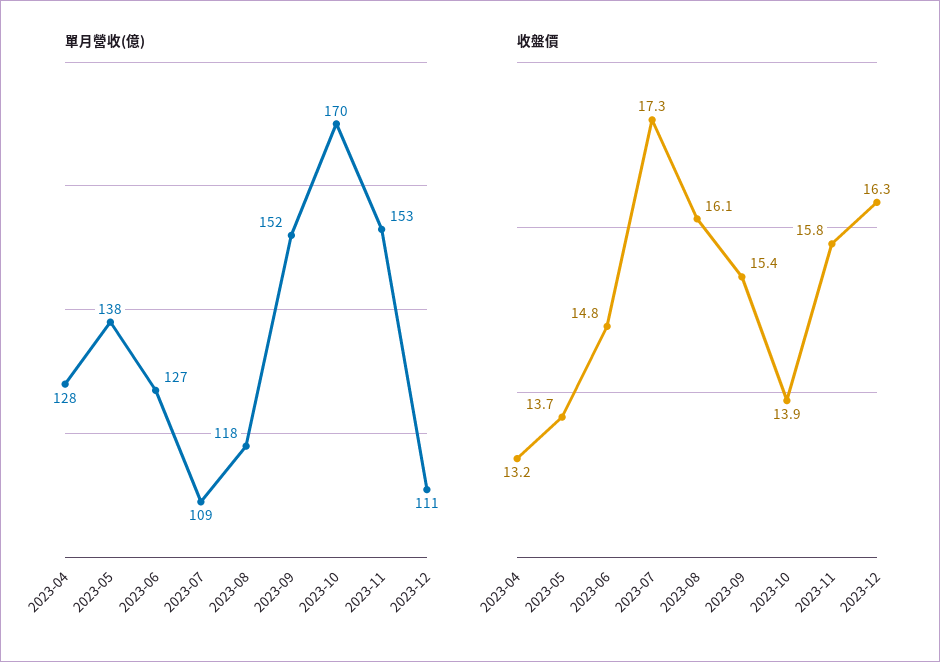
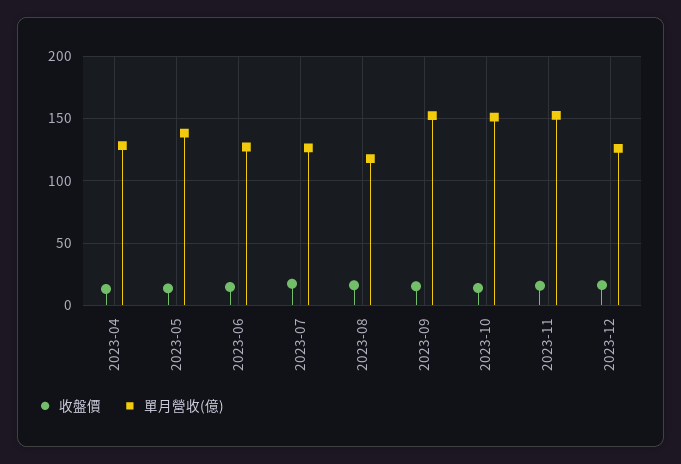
單月營收(億), 2023-07: 109 -> 125
單月營收(億), 2023-10: 170 -> 150
單月營收(億), 2023-12: 111 -> 125

